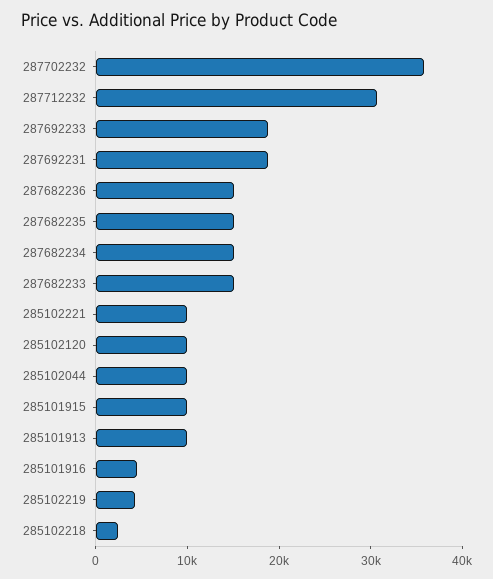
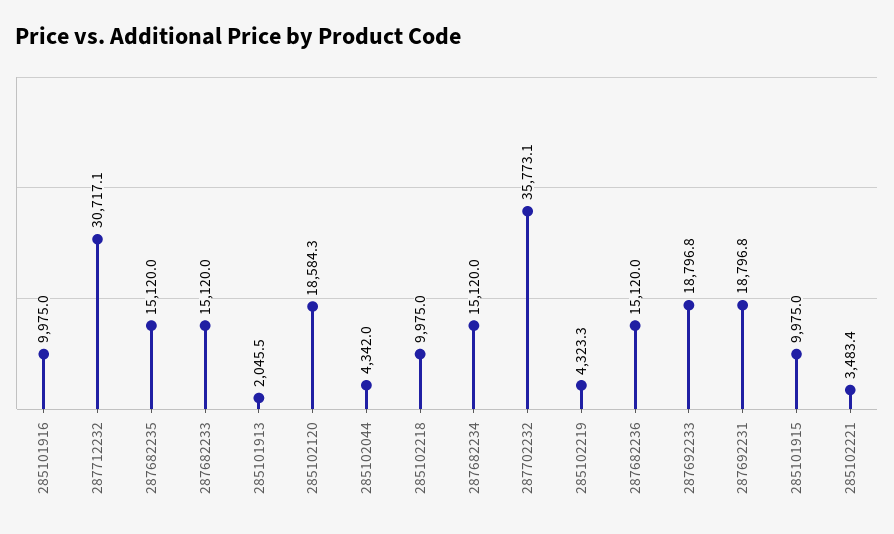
285102221: 10000 -> 3483.4
285102120: 10000 -> 18584.3
285102044: 10000 -> 4342
285101913: 10000 -> 2045.5
285101916: 4000 -> 9975
285102218: 2000 -> 9975

